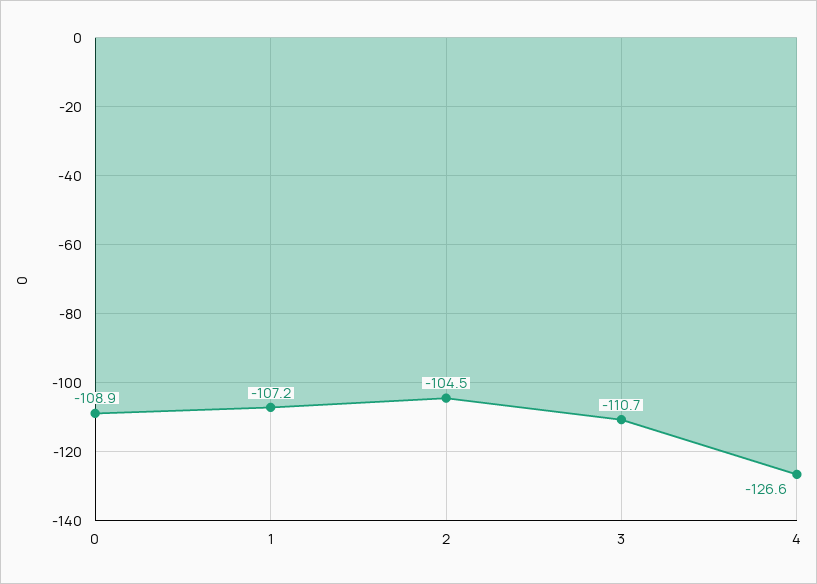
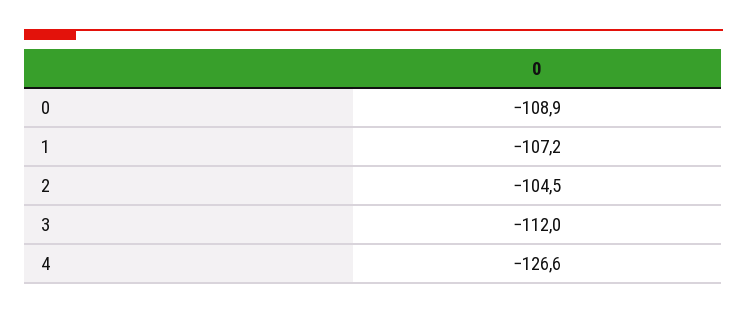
3: -110.7 -> -112

